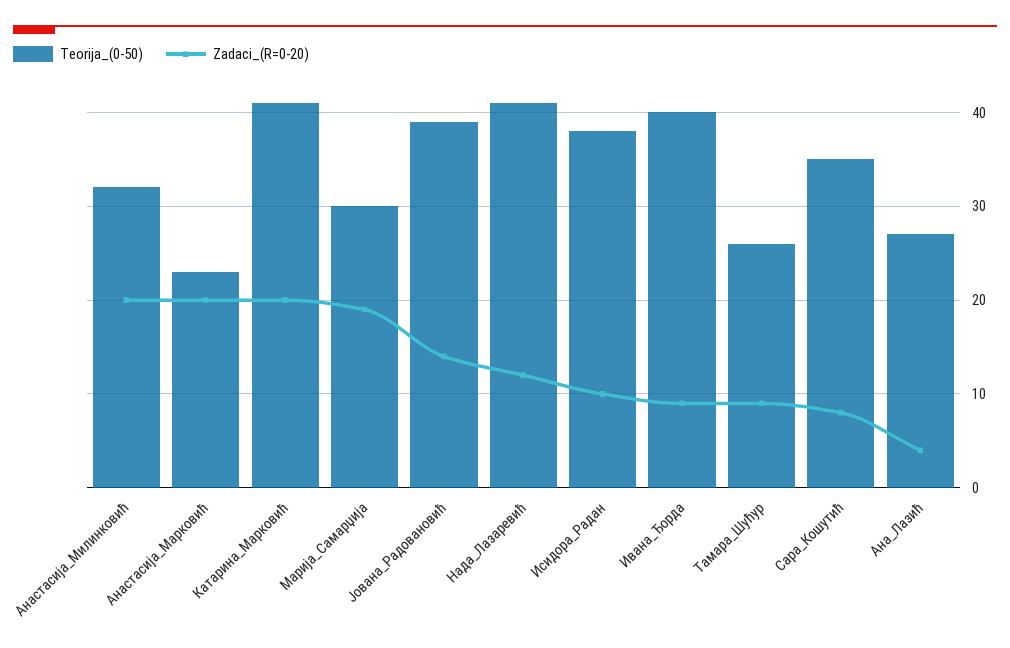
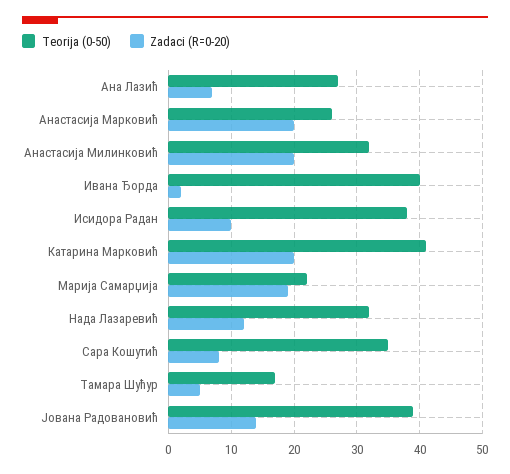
Teorija_(0-50), Анастасија_Марковић: 23 -> 26
Teorija_(0-50), Марија_Самарџија: 30 -> 22
Teorija_(0-50), Нада_Лазаревић: 41 -> 32
Zadaci_(R=0-20), Ивана_Ђорда: 9 -> 2
Teorija_(0-50), Тамара_Шућур: 26 -> 17
Zadaci_(R=0-20), Тамара_Шућур: 9 -> 5
Zadaci_(R=0-20), Ана_Лазић: 4 -> 7

